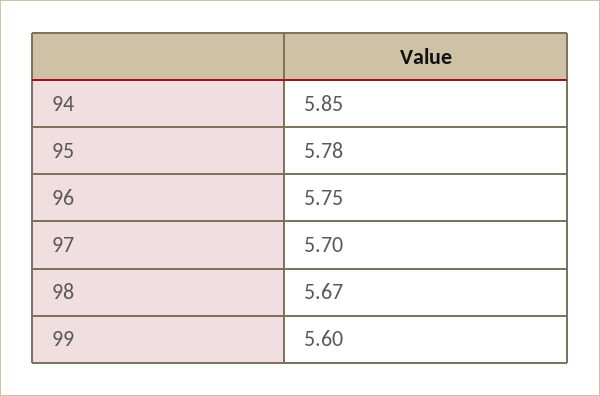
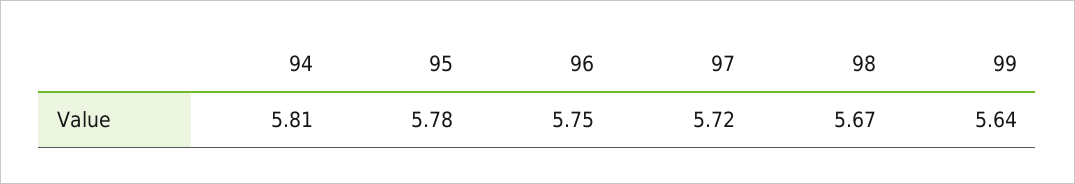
94: 5.85 -> 5.81
97: 5.7 -> 5.72
99: 5.6 -> 5.64

